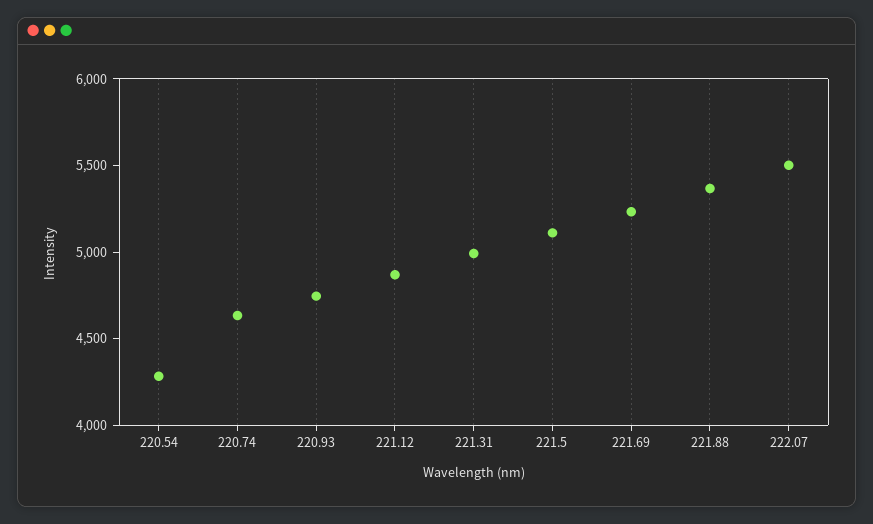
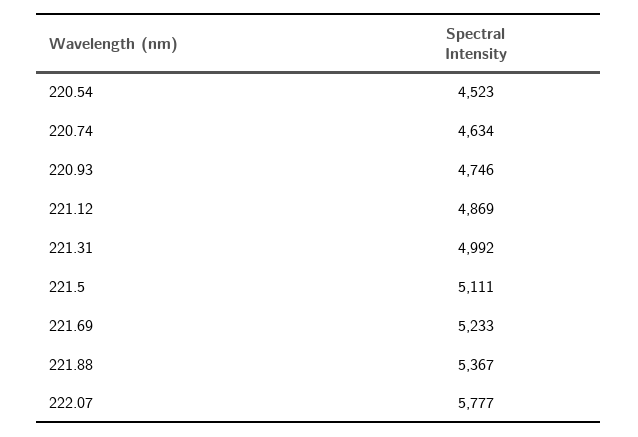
220.54: 4300 -> 4523
222.07: 5500 -> 5777

